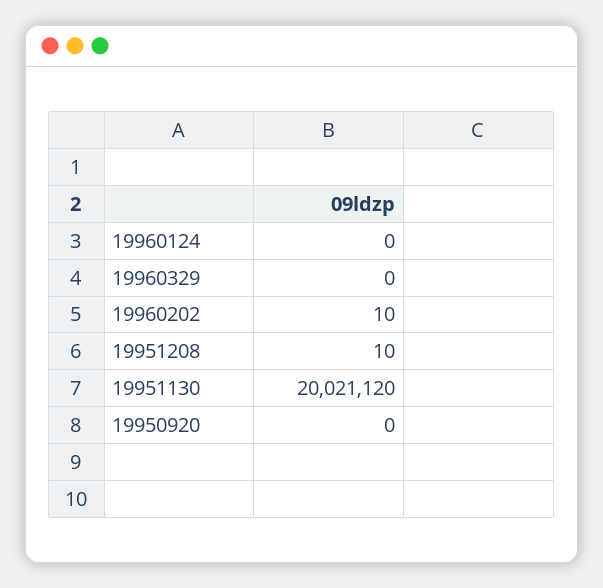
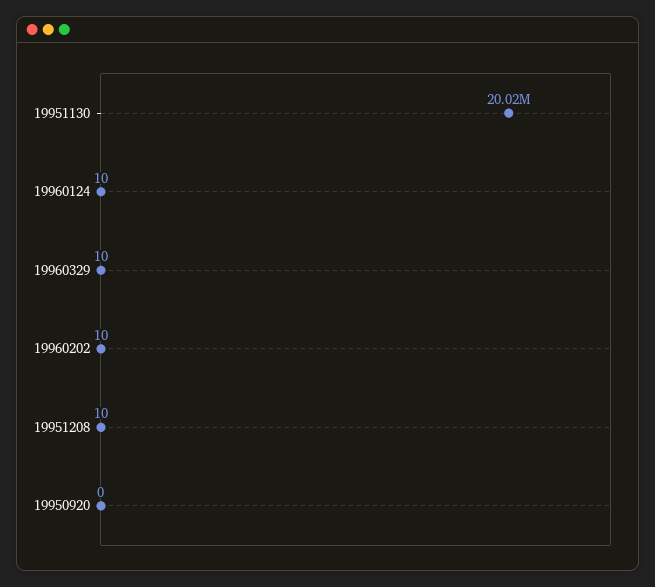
19960124: 0 -> 10
19960329: 0 -> 10

